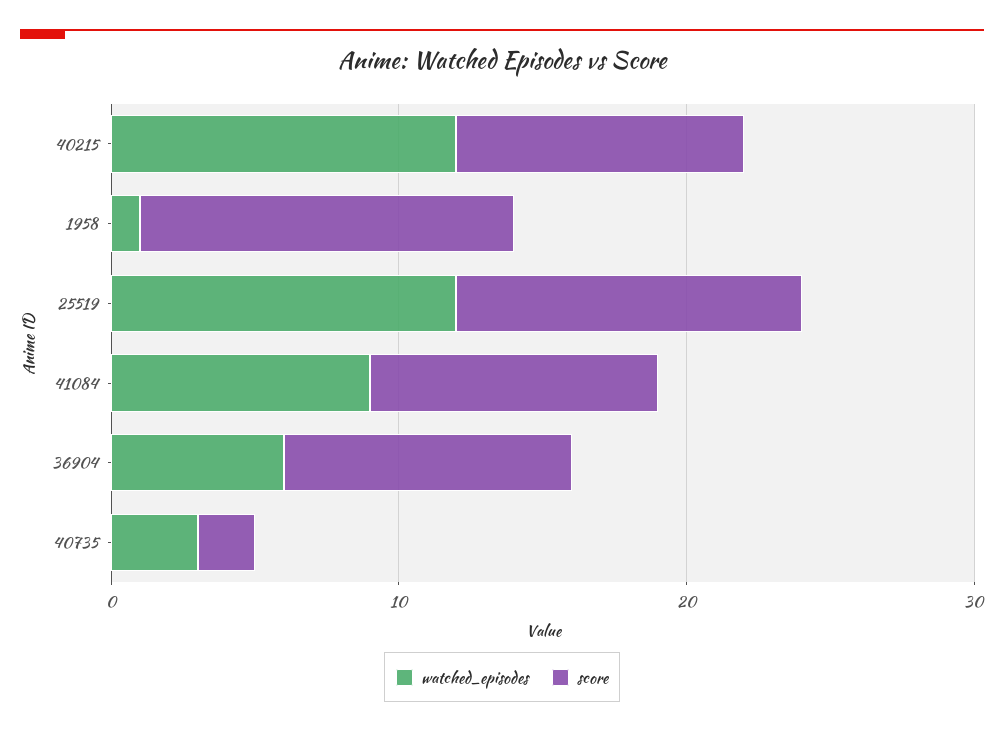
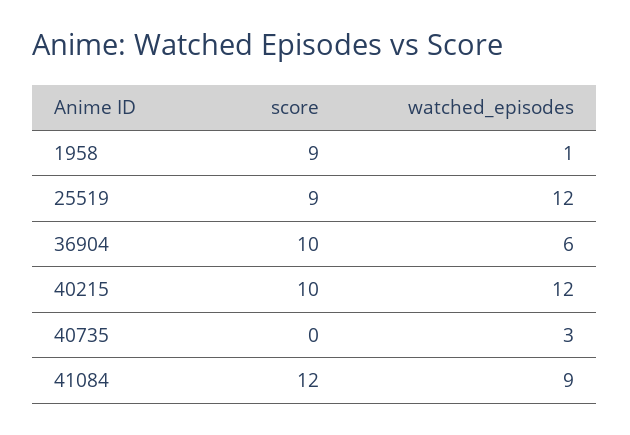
score, 1958: 13 -> 9
score, 25519: 12 -> 9
score, 41084: 10 -> 12
score, 40735: 2 -> 0

